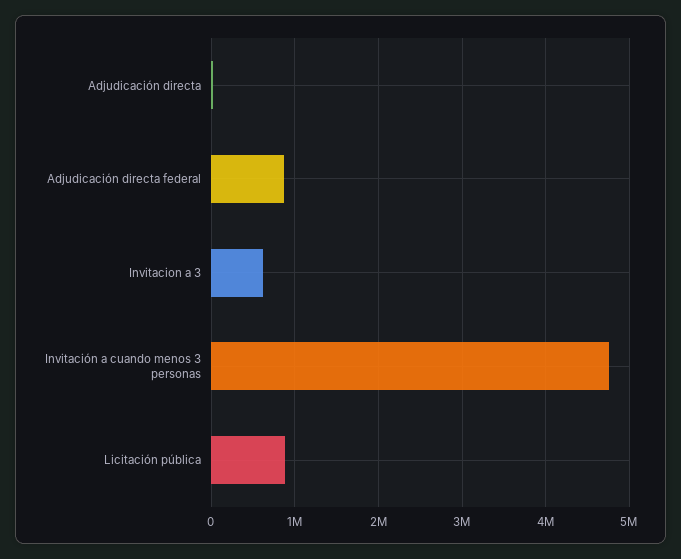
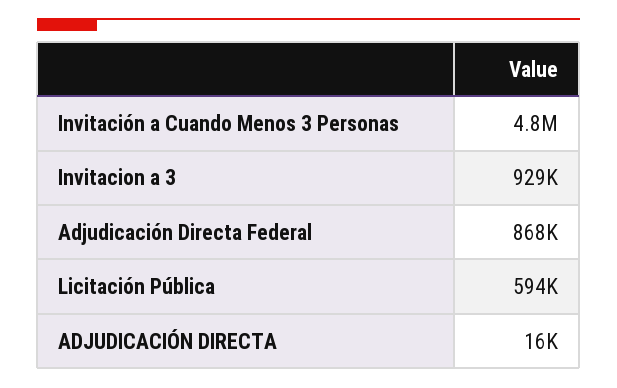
Invitacion a 3: 600000 -> 929000
Licitación pública: 900000 -> 594000

